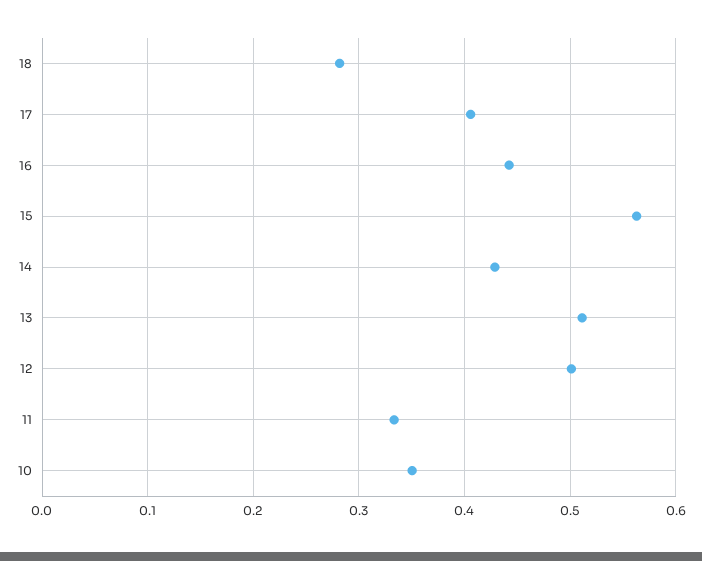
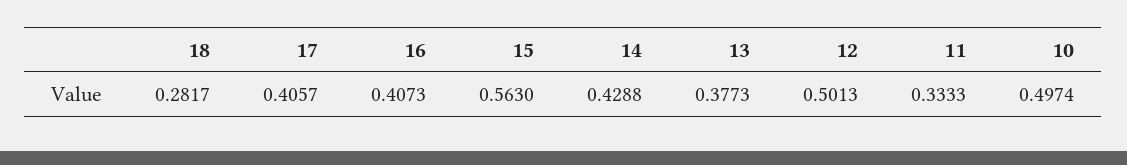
16: 0.44 -> 0.4073
13: 0.51 -> 0.3773
10: 0.35 -> 0.4974

